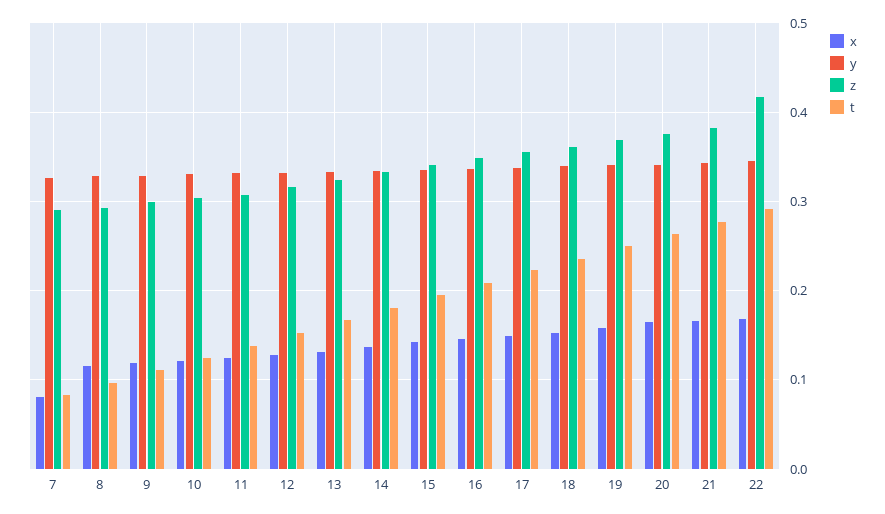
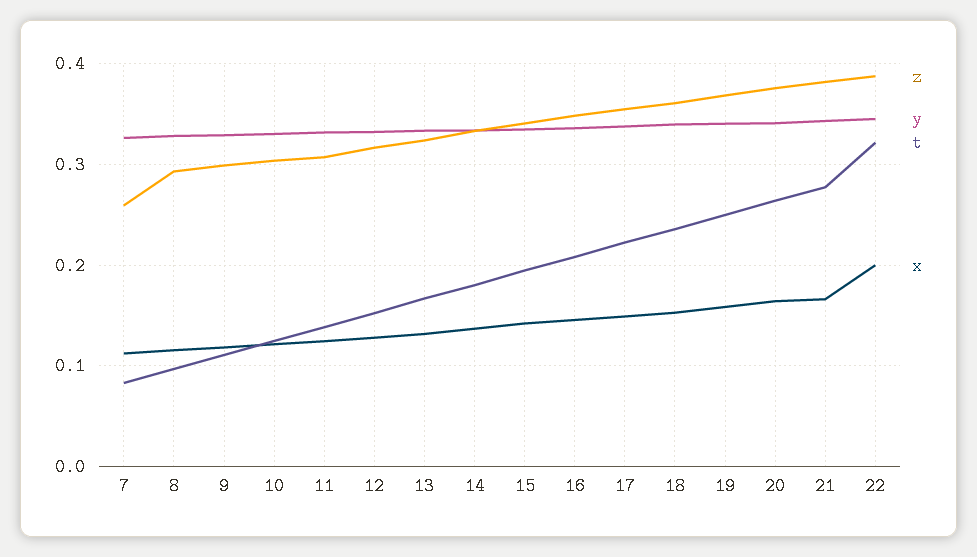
x, 7: 0.08 -> 0.11
z, 7: 0.29 -> 0.26
x, 22: 0.17 -> 0.2
z, 22: 0.42 -> 0.39
t, 22: 0.29 -> 0.32

